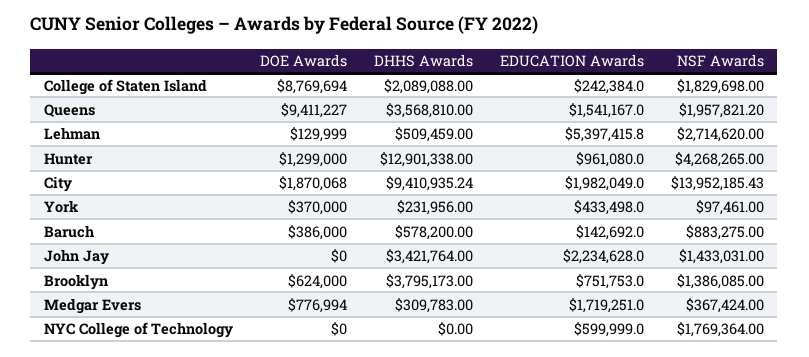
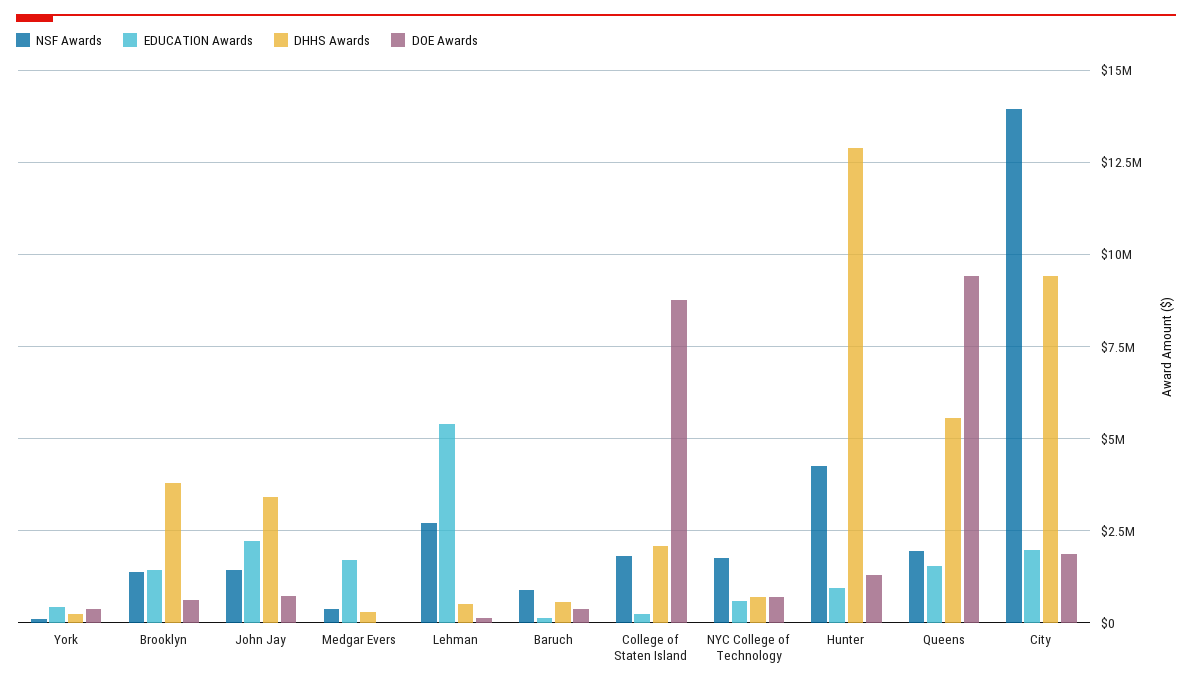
DHHS Awards, Queens: 3568810 -> 5500000
DOE Awards, John Jay: 0 -> 750000
EDUCATION Awards, Brooklyn: 751753 -> 1500000
DOE Awards, Medgar Evers: 776994 -> 0
DOE Awards, NYC College of Technology: 0 -> 750000
DHHS Awards, NYC College of Technology: 0 -> 750000

